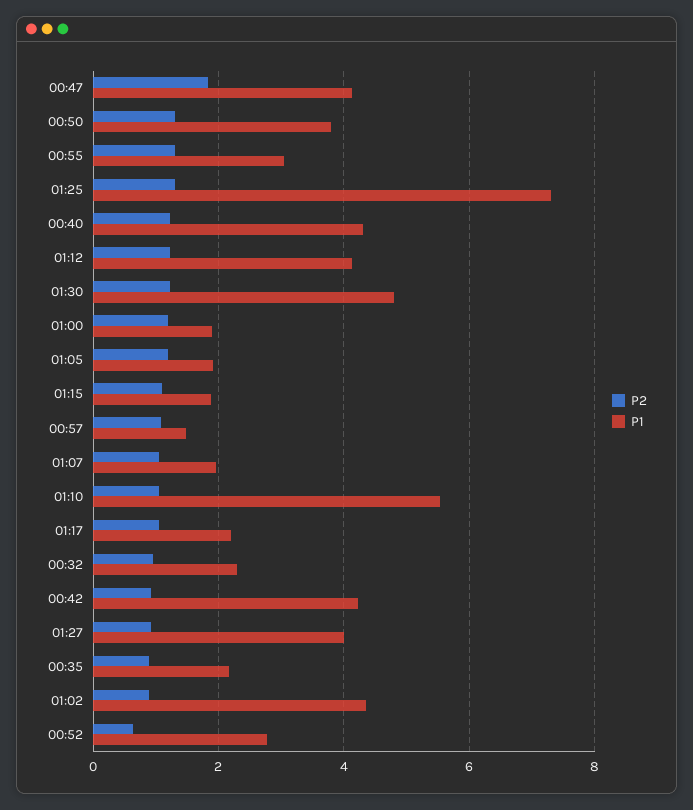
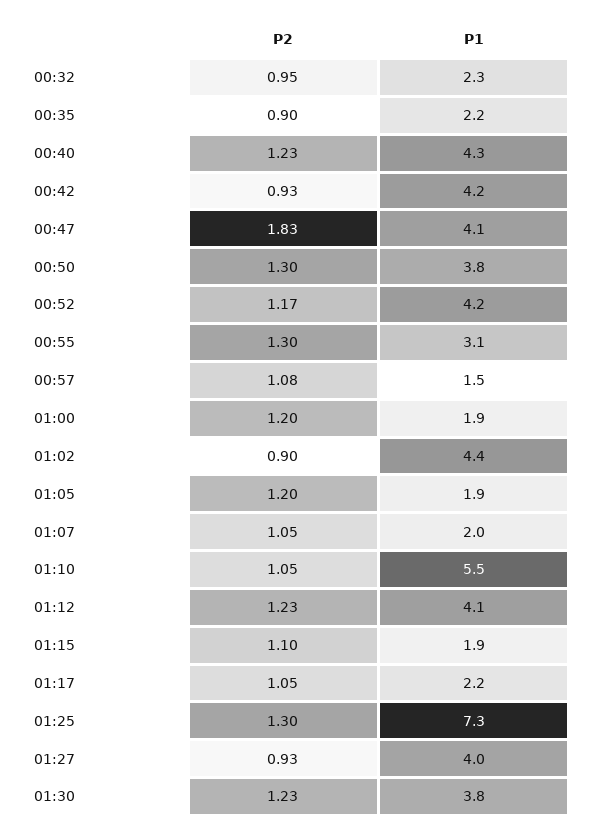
P1, 01:30: 4.8 -> 3.8
P2, 00:52: 0.6 -> 1.17
P1, 00:52: 2.8 -> 4.2

